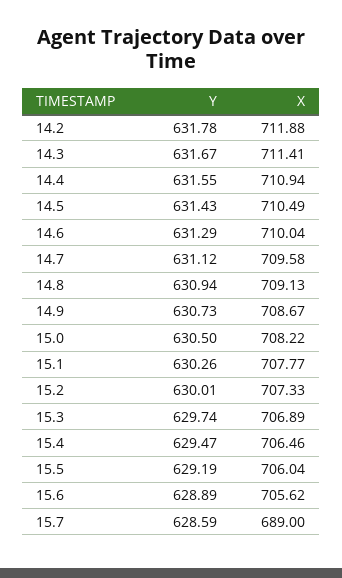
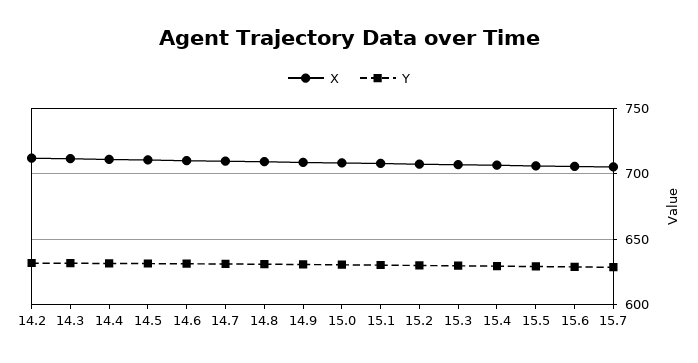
X, 15.7: 689 -> 705

